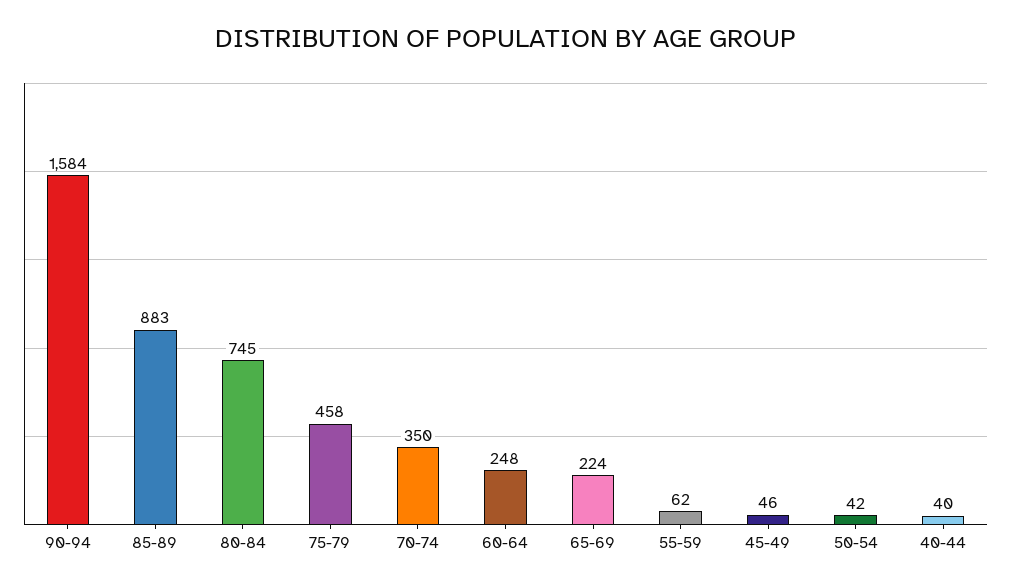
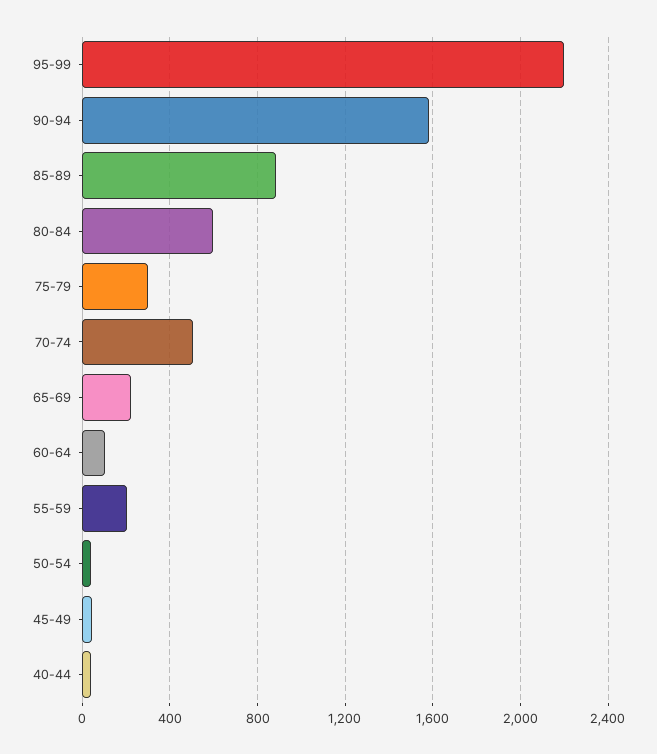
80-84: 745 -> 600
75-79: 458 -> 300
70-74: 350 -> 500
60-64: 248 -> 100
55-59: 62 -> 200
95-99: none -> 2200

